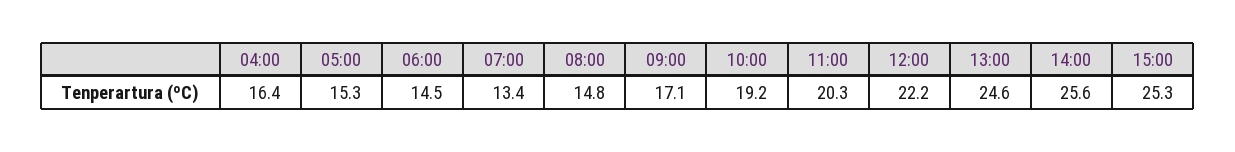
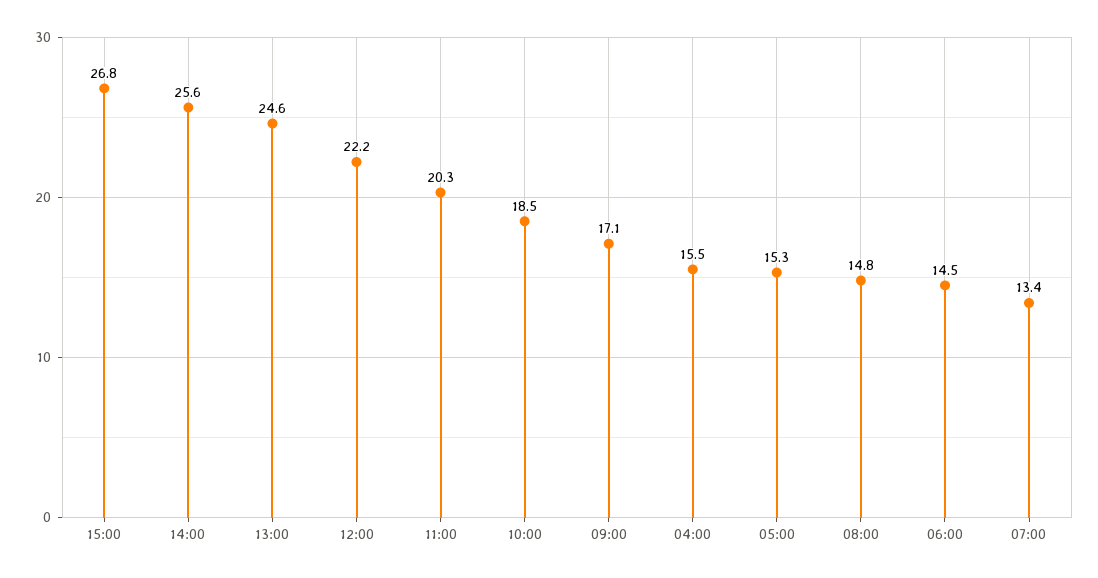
04:00: 16.4 -> 15.5
10:00: 19.2 -> 18.5
15:00: 25.3 -> 26.8

